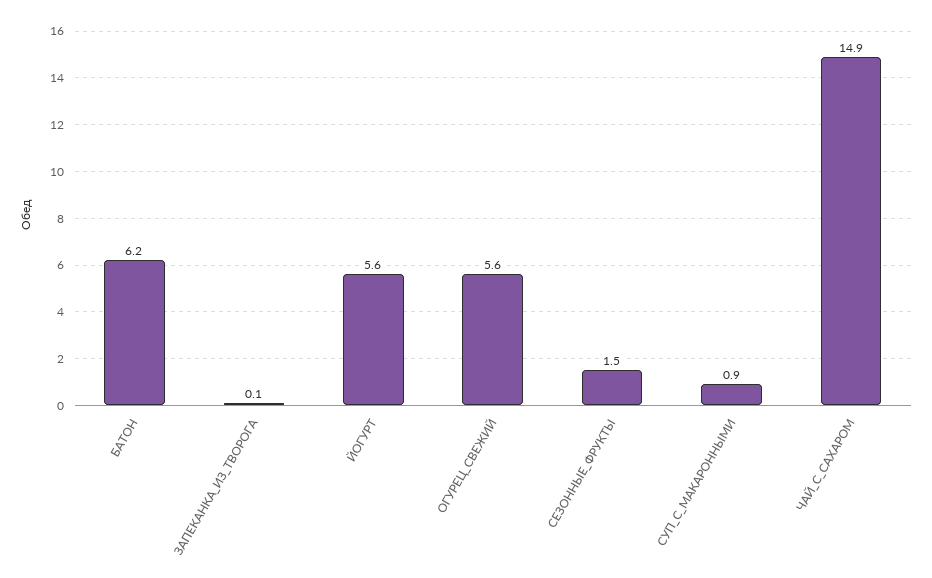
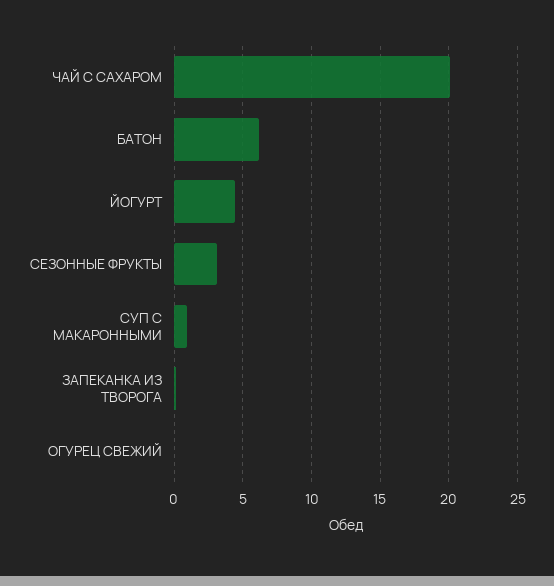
ЙОГУРТ: 5.6 -> 4.5
ОГУРЕЦ_СВЕЖИЙ: 5.6 -> 0
СЕЗОННЫЕ_ФРУКТЫ: 1.5 -> 3
ЧАЙ_С_САХАРОМ: 14.9 -> 20

